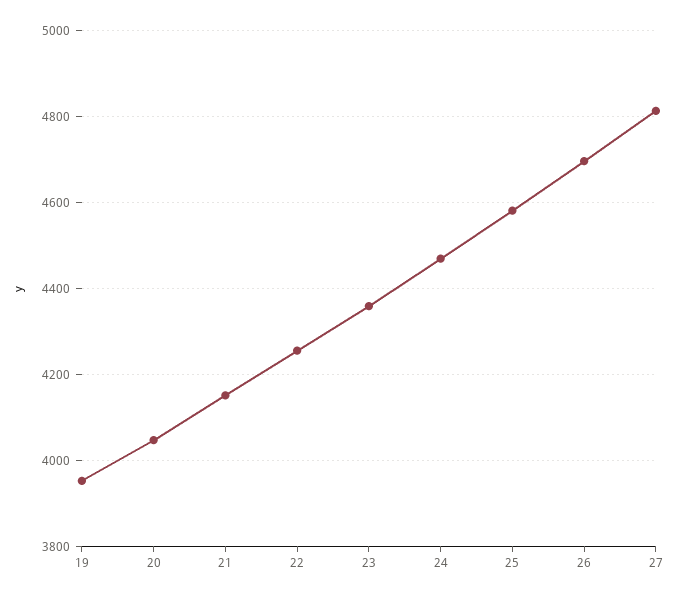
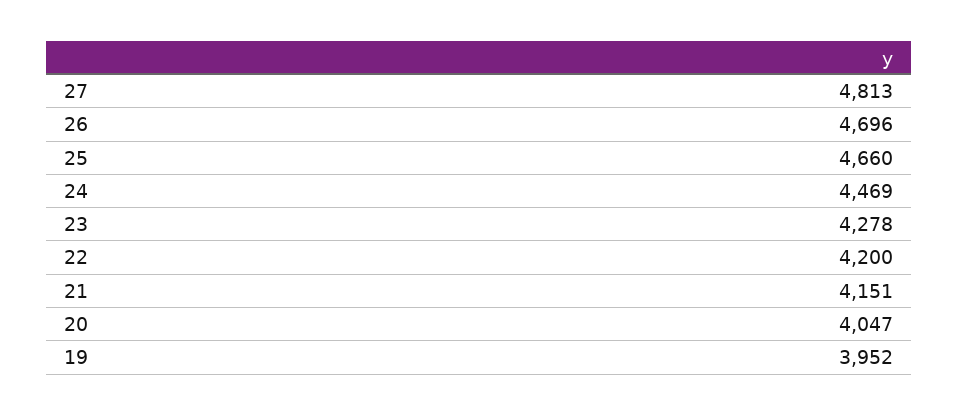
22: 4260 -> 4200
23: 4360 -> 4278
25: 4580 -> 4660

